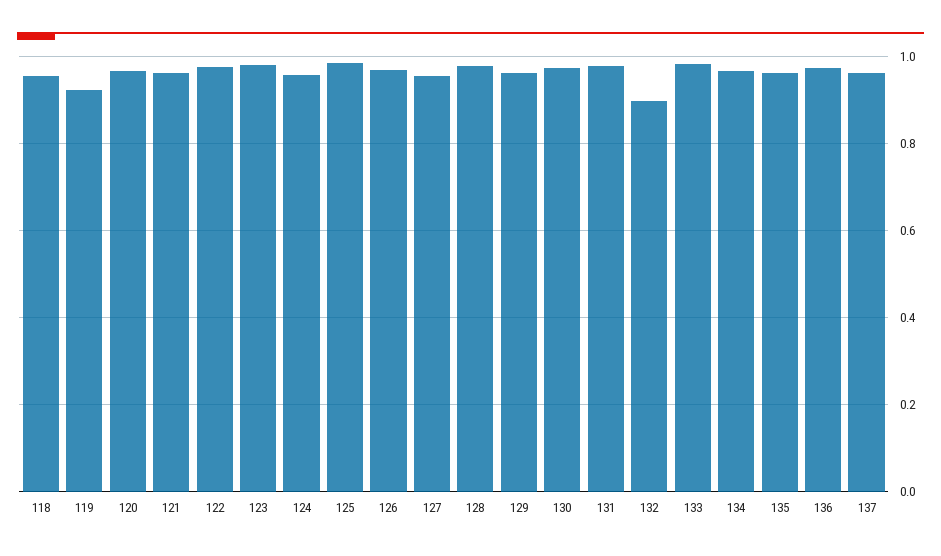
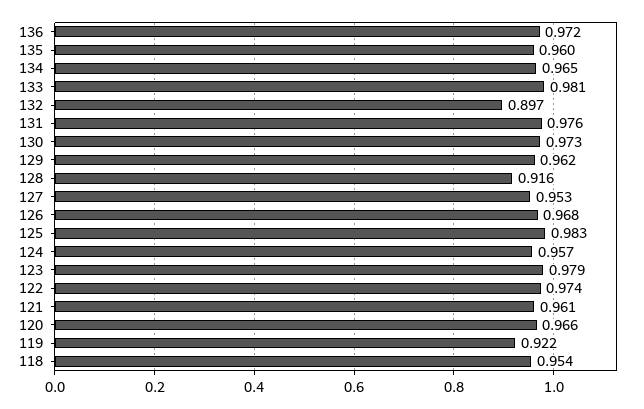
128: 0.98 -> 0.916
137: 0.96 -> none

